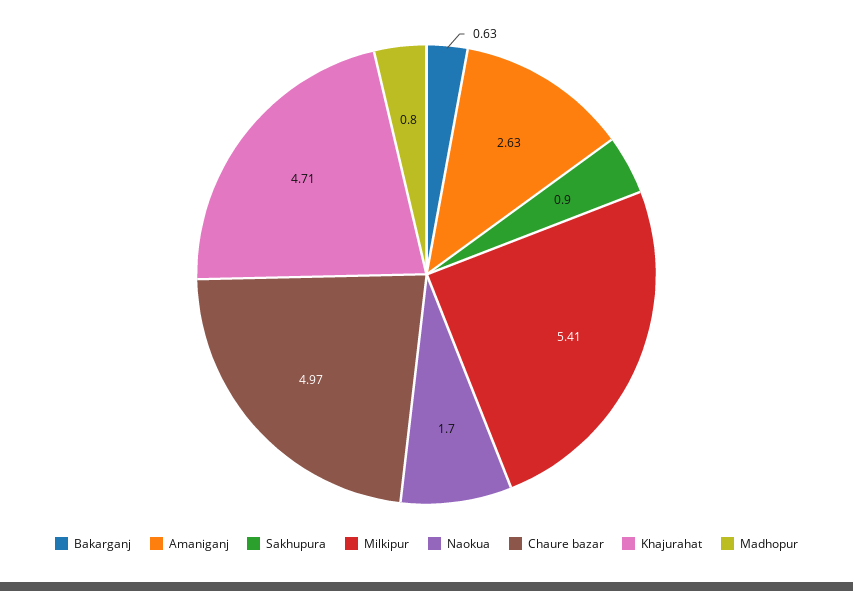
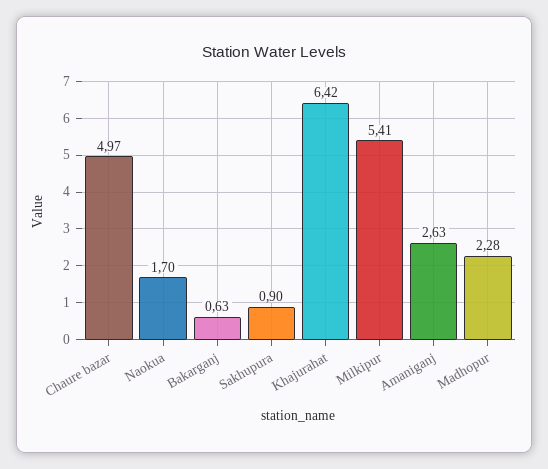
Khajurahat: 4.71 -> 6.42
Madhopur: 0.8 -> 2.28

